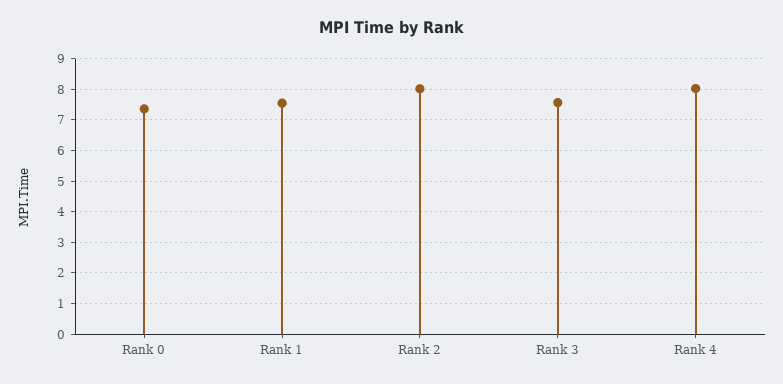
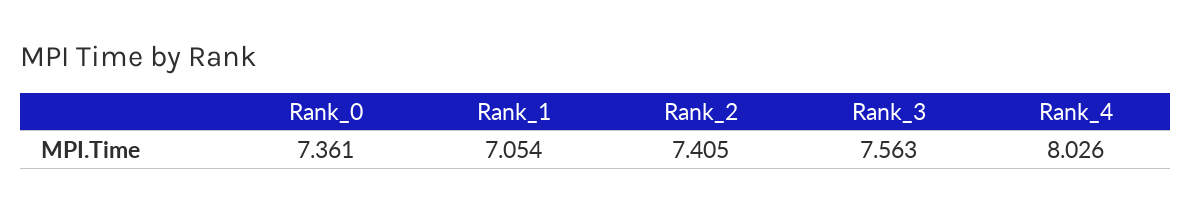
Rank 1: 7.6 -> 7.054
Rank 2: 8 -> 7.405

